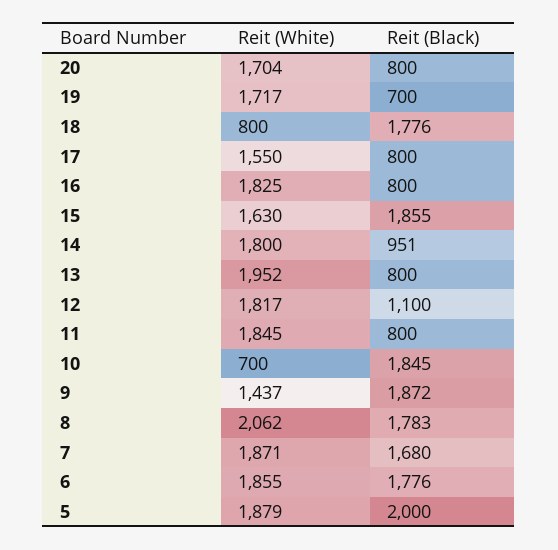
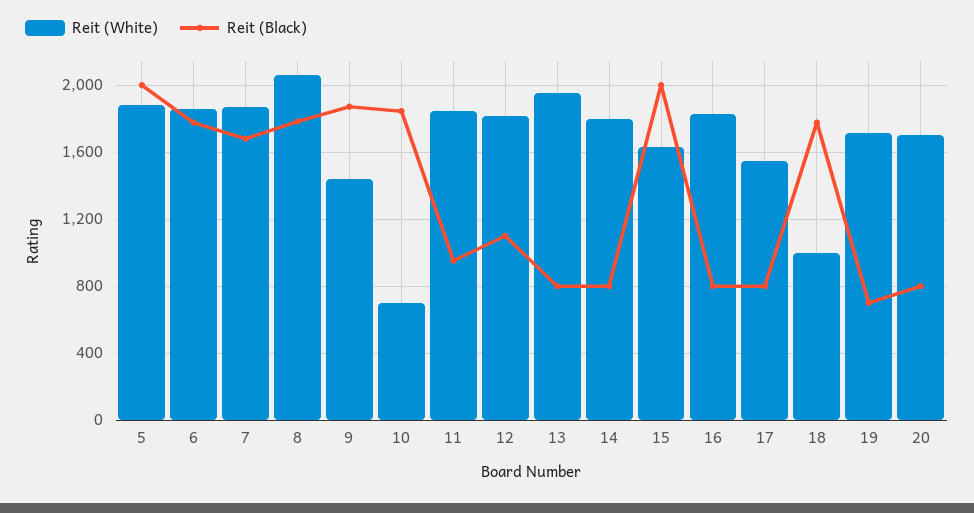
Reit (White), 18: 800 -> 1000
Reit (Black), 15: 1855 -> 2000
Reit (Black), 14: 951 -> 800
Reit (Black), 11: 800 -> 950

